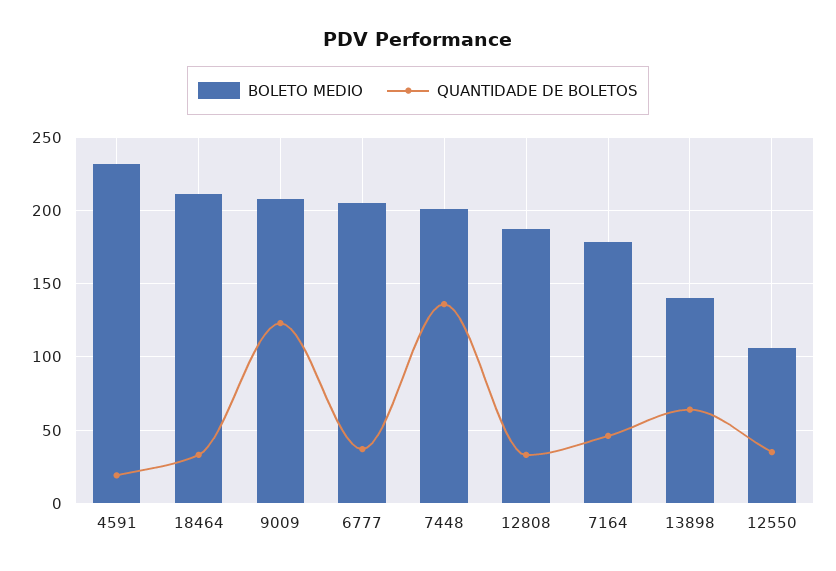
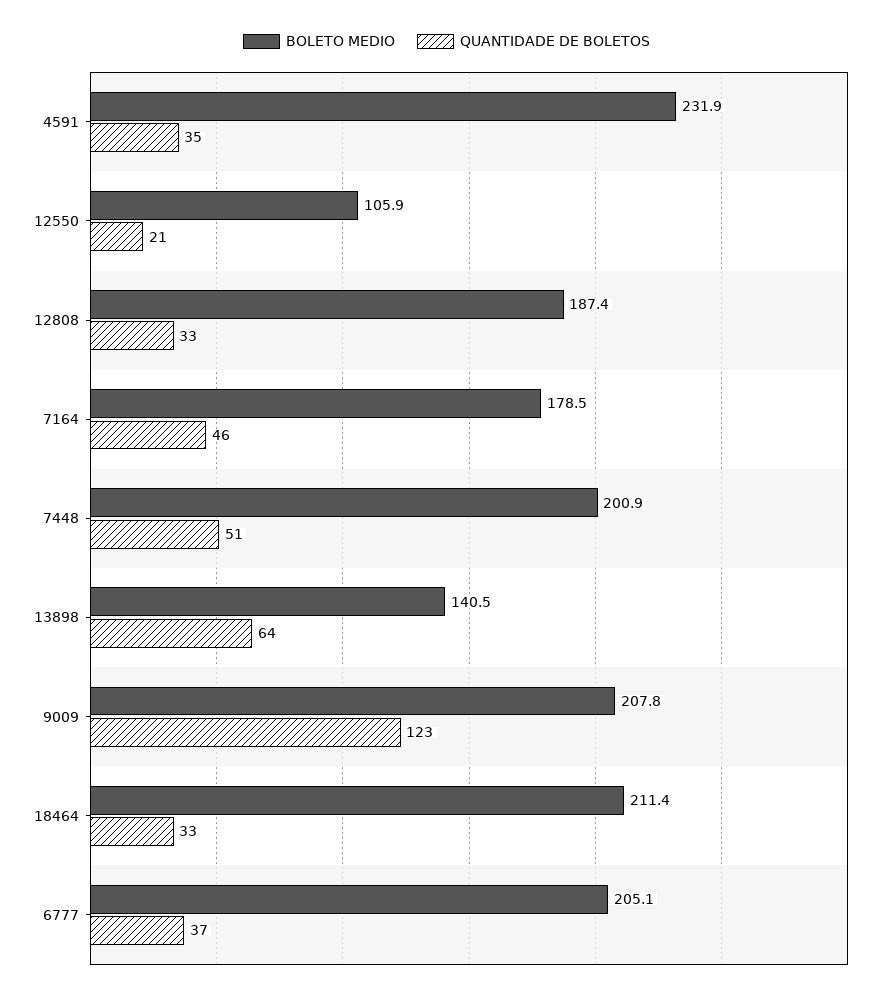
QUANTIDADE DE BOLETOS, 4591: 20 -> 35
QUANTIDADE DE BOLETOS, 7448: 135 -> 51
QUANTIDADE DE BOLETOS, 12550: 35 -> 21

